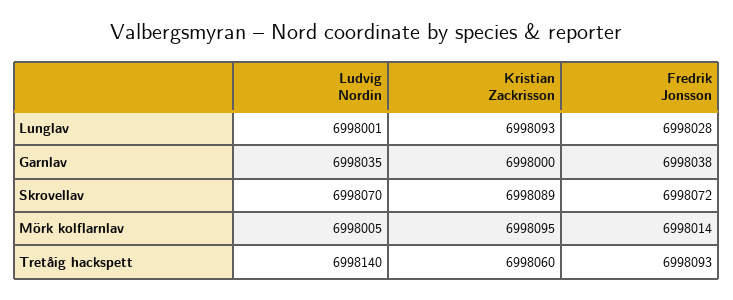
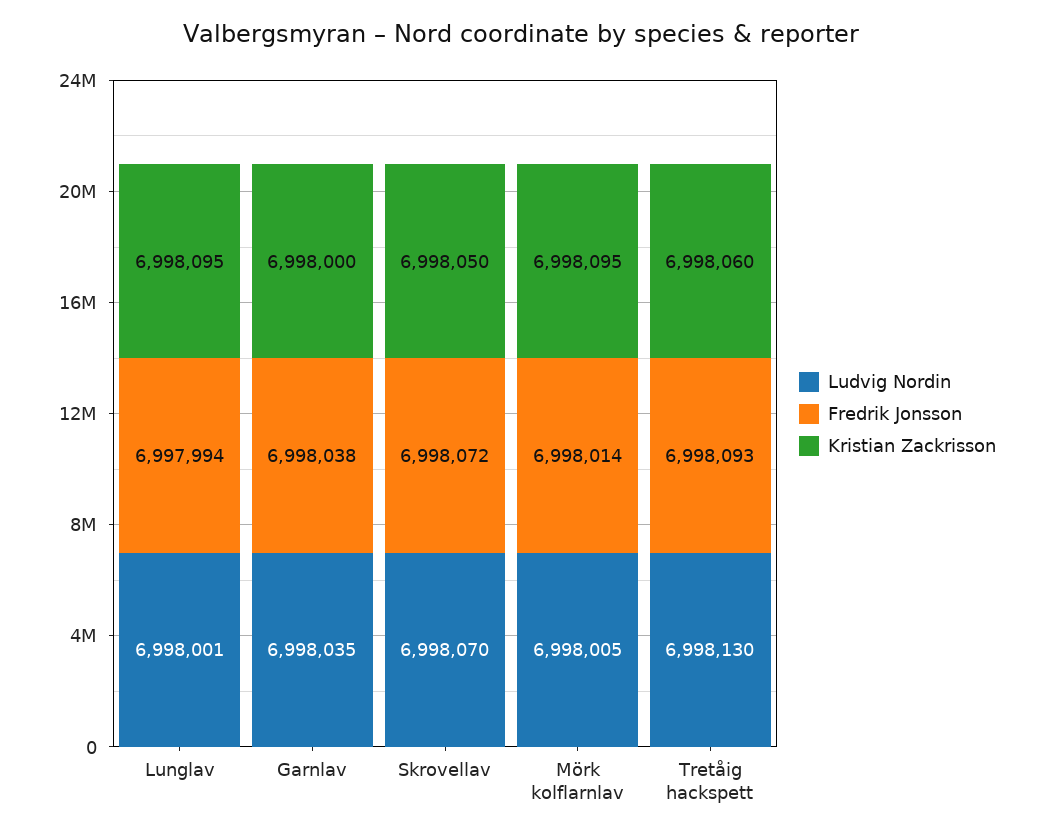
Kristian Zackrisson, Lunglav: 6998093 -> 6998095
Fredrik Jonsson, Lunglav: 6998028 -> 6997994
Kristian Zackrisson, Skrovellav: 6998089 -> 6998050
Ludvig Nordin, Tretåig hackspett: 6998140 -> 6998130

